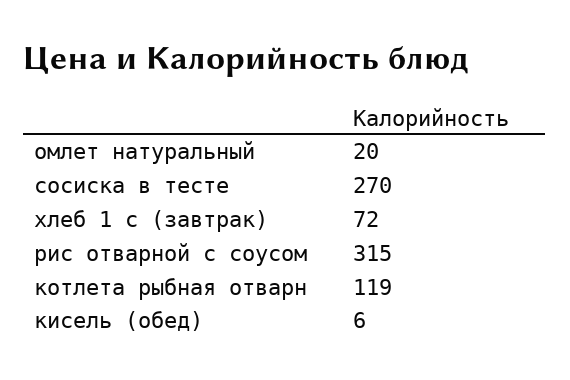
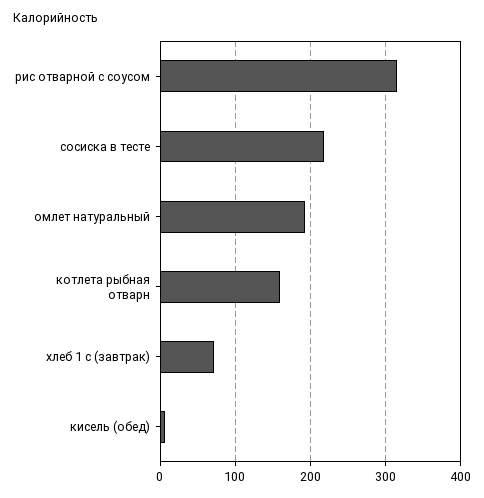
омлет натуральный: 20 -> 190
сосиска в тесте: 270 -> 220
котлета рыбная отварн: 119 -> 160

